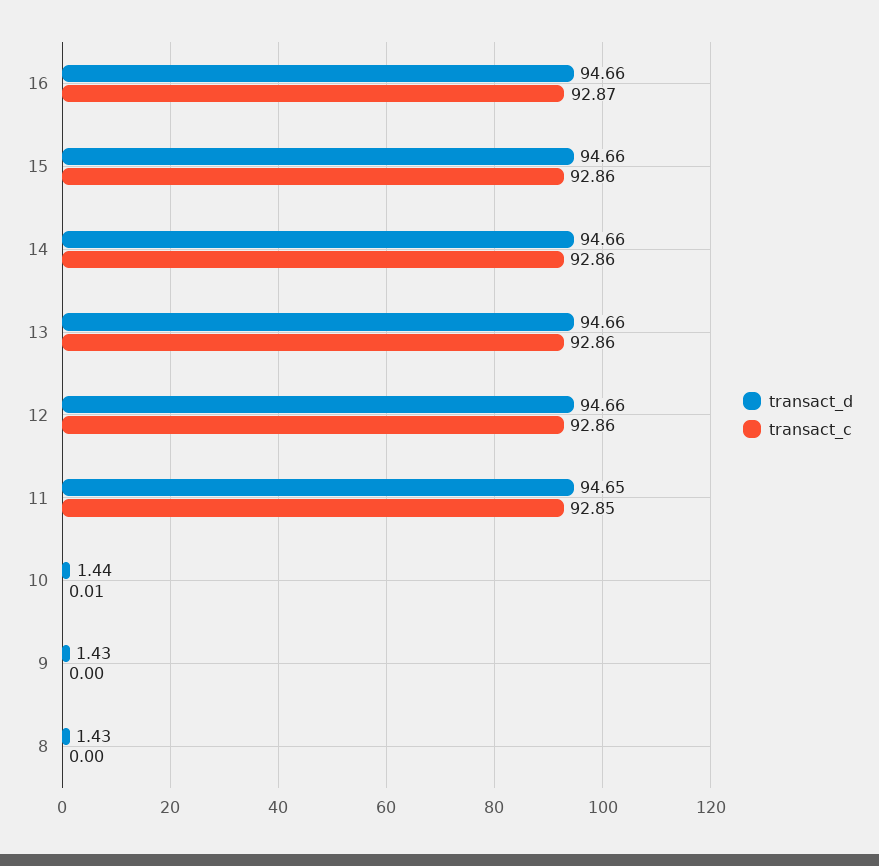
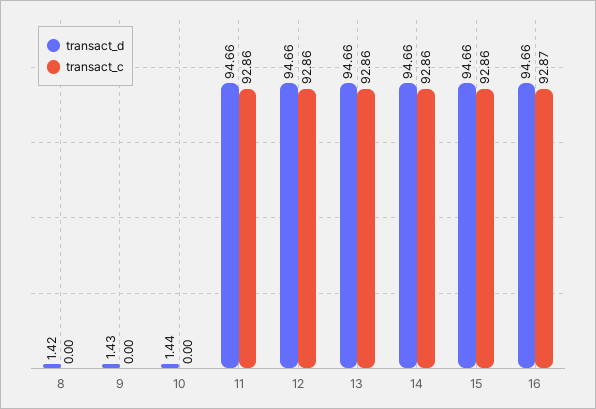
transact_d, 11: 94.65 -> 94.66
transact_c, 11: 92.85 -> 92.86
transact_c, 10: 0.01 -> 0
transact_d, 8: 1.43 -> 1.42

